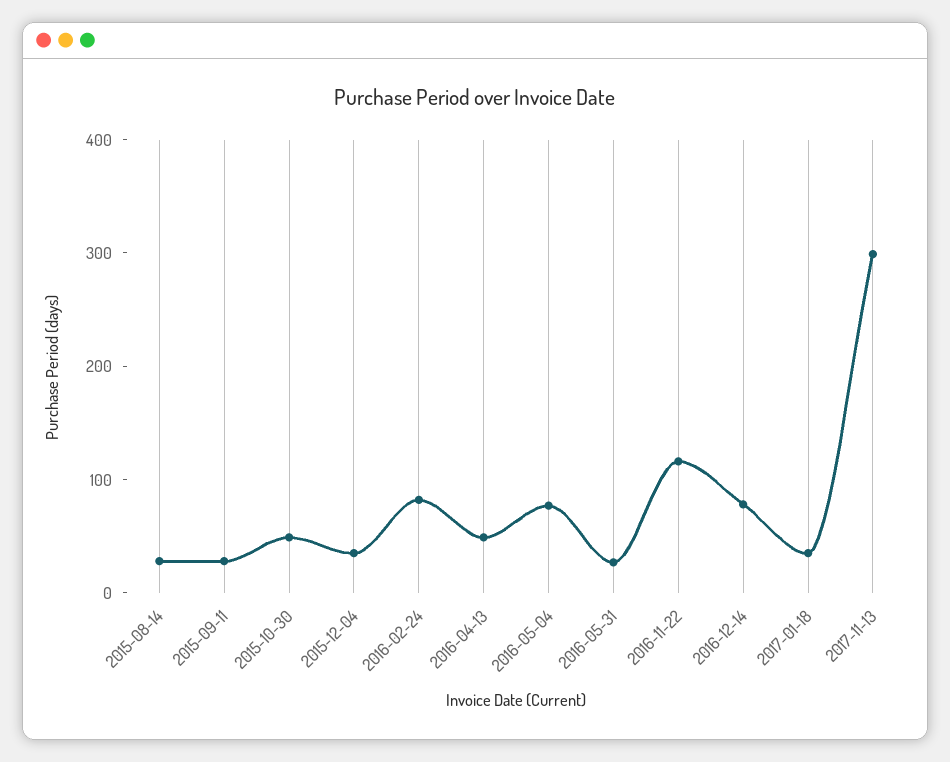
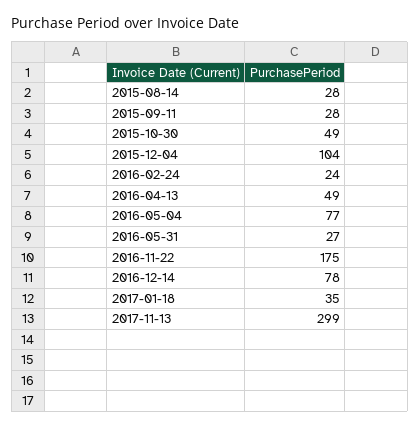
2015-12-04: 40 -> 104
2016-02-24: 80 -> 24
2016-11-22: 120 -> 175

